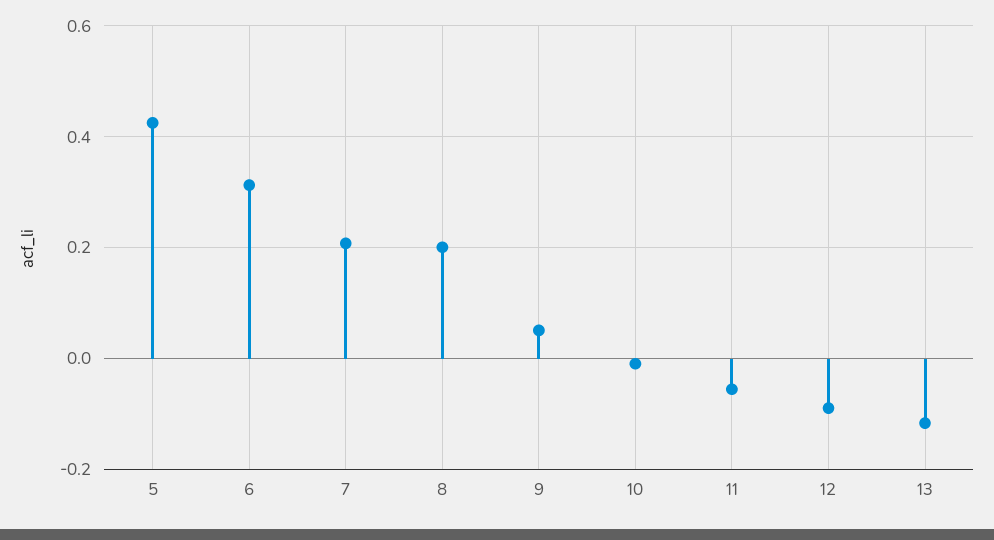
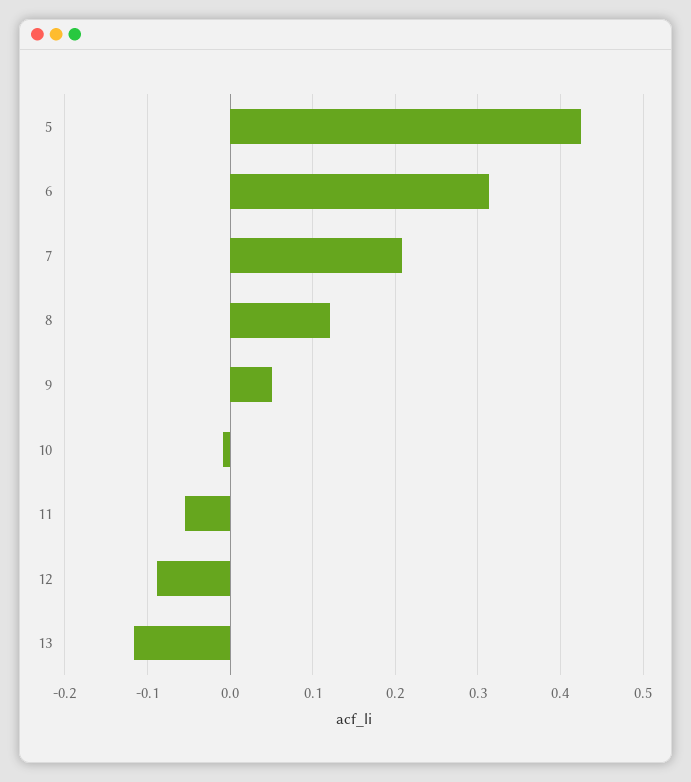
8: 0.2 -> 0.12

